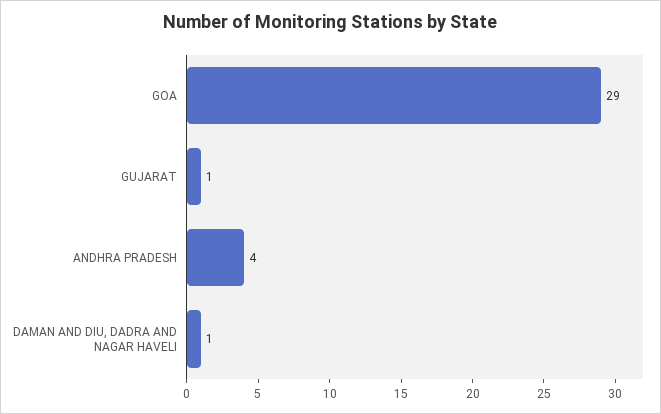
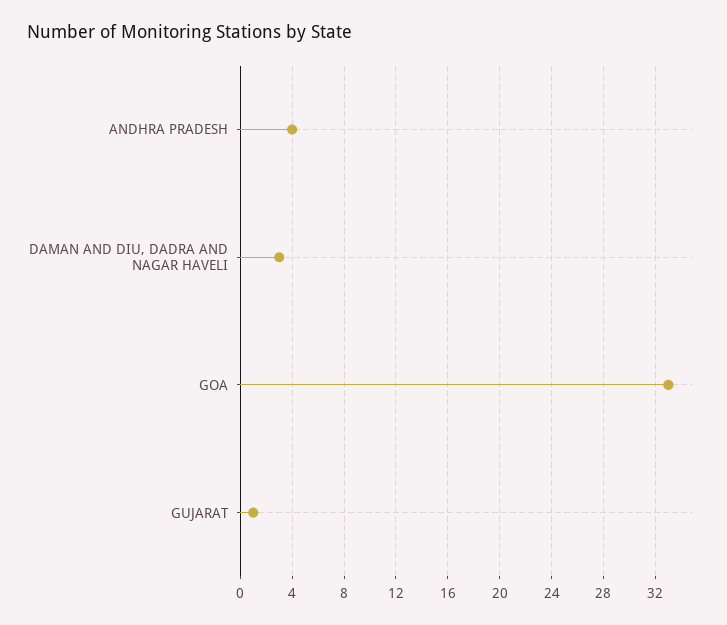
GOA: 29 -> 33
DAMAN AND DIU, DADRA AND NAGAR HAVELI: 1 -> 3

